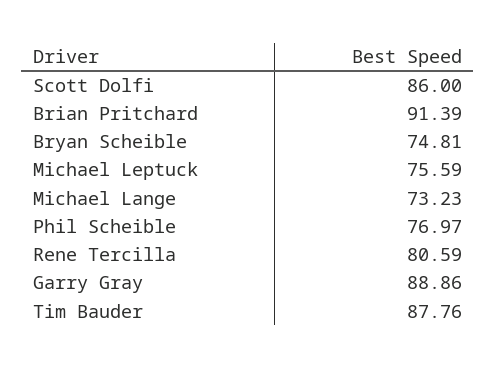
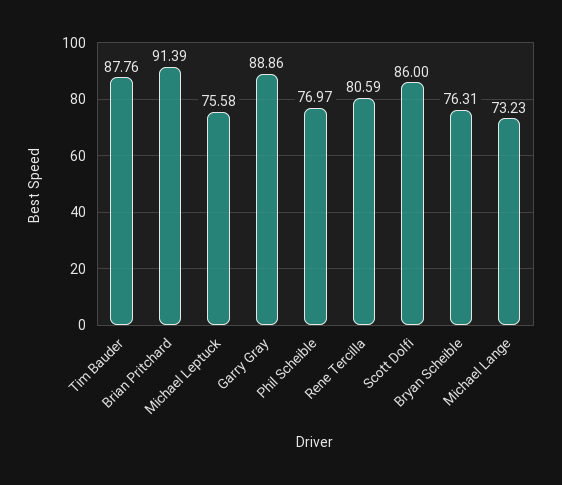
Bryan Scheible: 74.81 -> 76.31
Michael Leptuck: 75.59 -> 75.58

